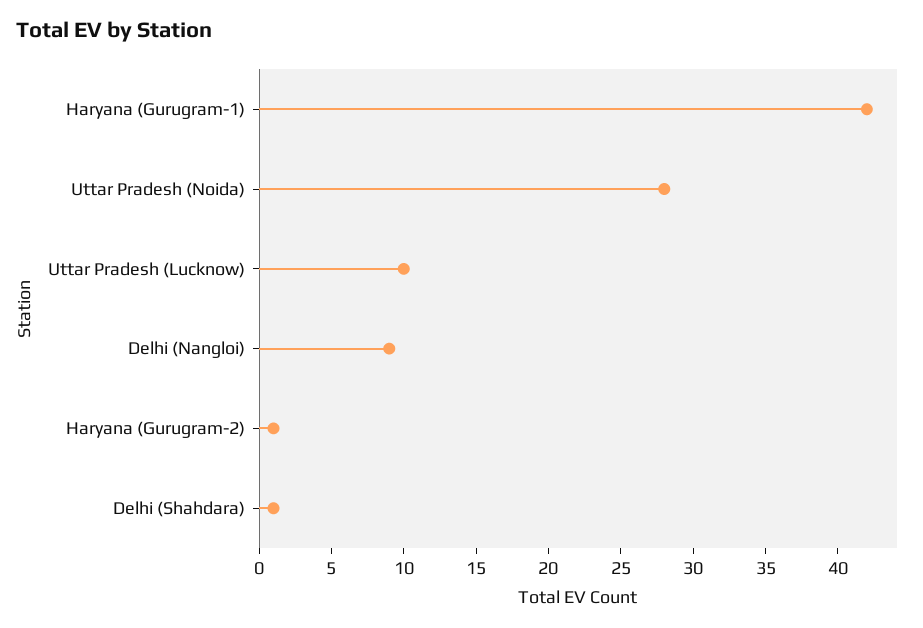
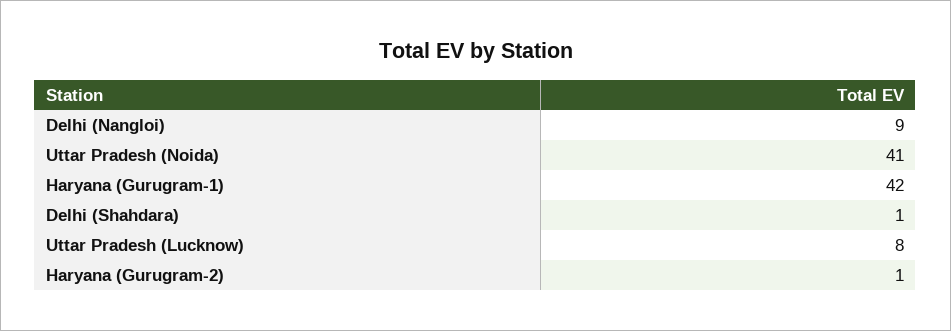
Uttar Pradesh (Noida): 28 -> 41
Uttar Pradesh (Lucknow): 10 -> 8

